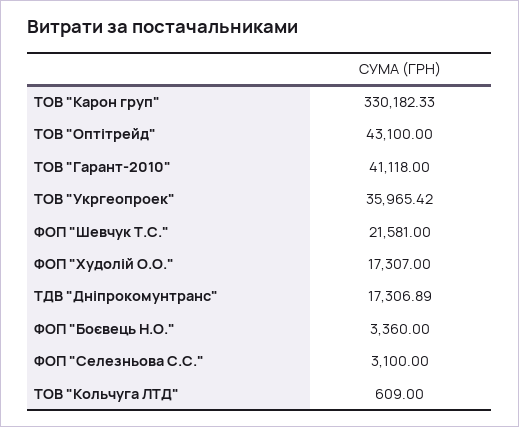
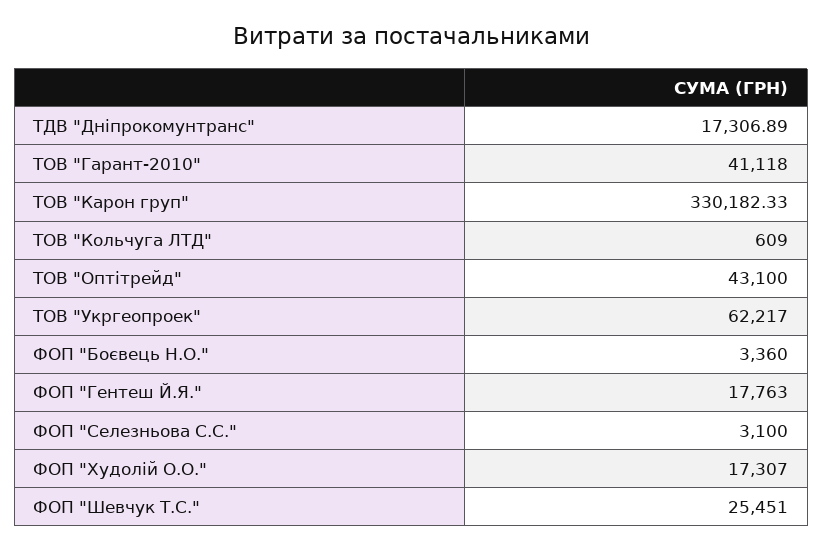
ТОВ "Укргеопроек": 35965.42 -> 62217
ФОП "Шевчук Т.С.": 21581 -> 25451
ФОП "Гентеш Й.Я.": none -> 17763

